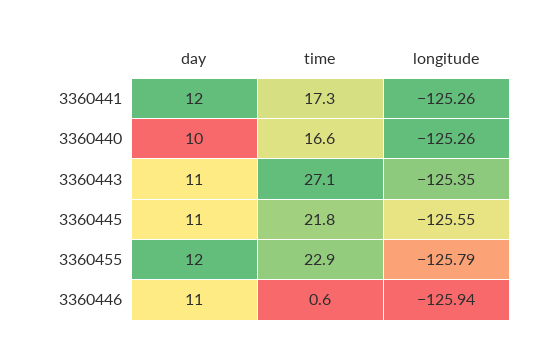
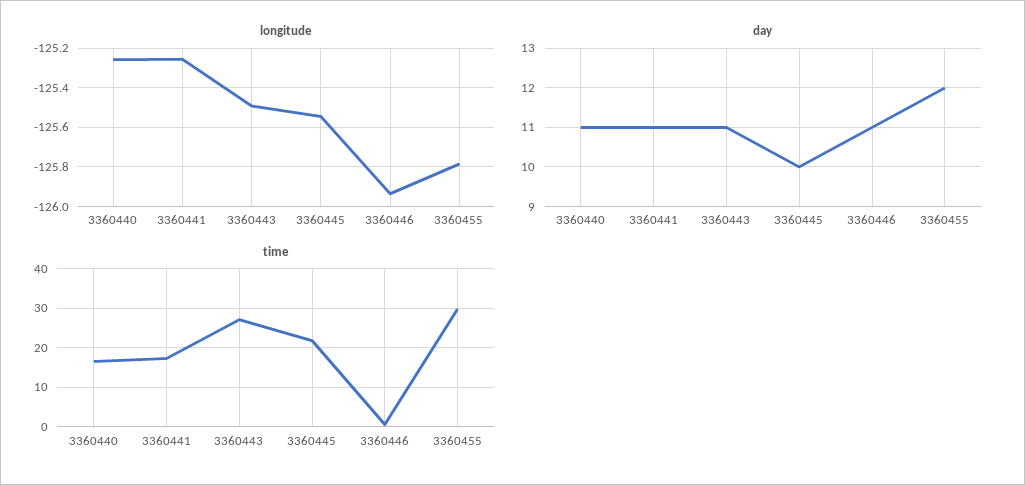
day, 3360441: 12 -> 11
day, 3360440: 10 -> 11
longitude, 3360443: -125.35 -> -125.5
day, 3360445: 11 -> 10
time, 3360455: 22.9 -> 30

